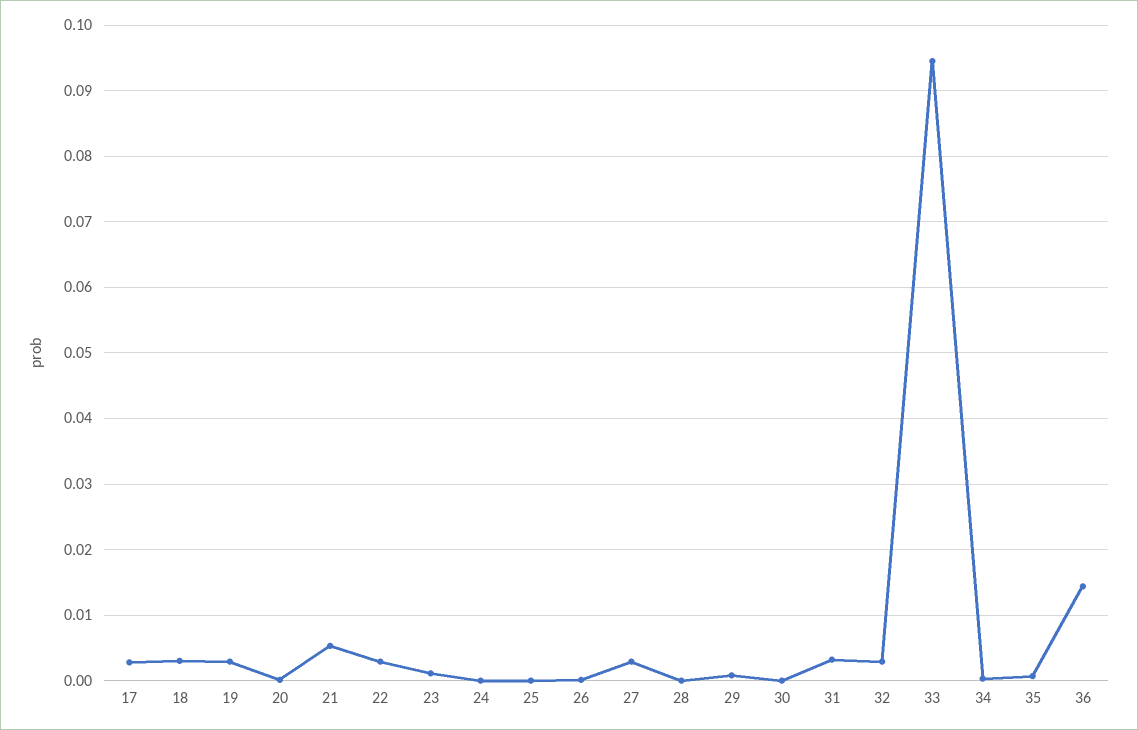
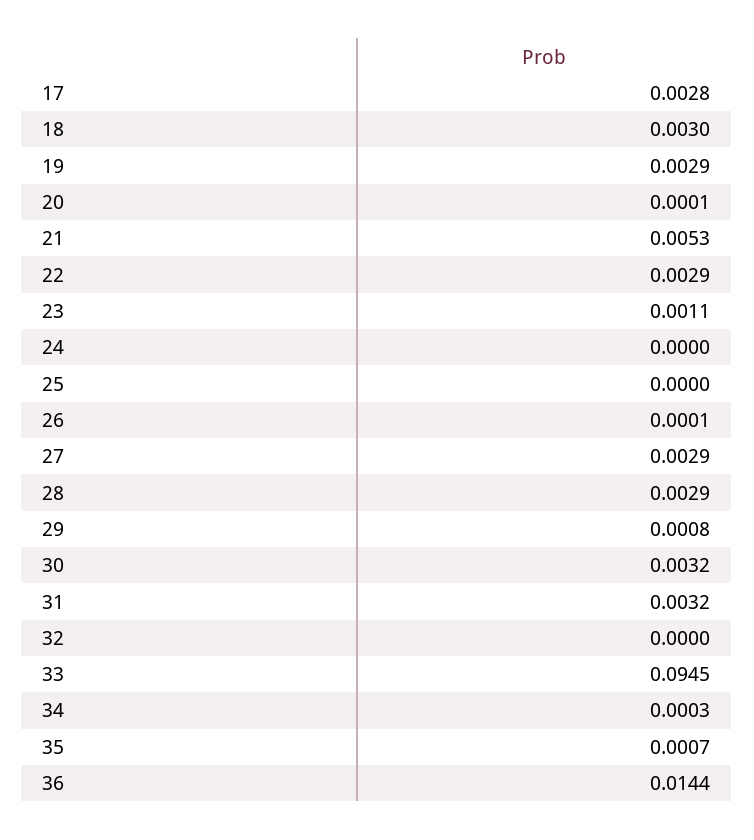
28: 0 -> 0.0029
30: 0 -> 0.0032
32: 0.003 -> 0

